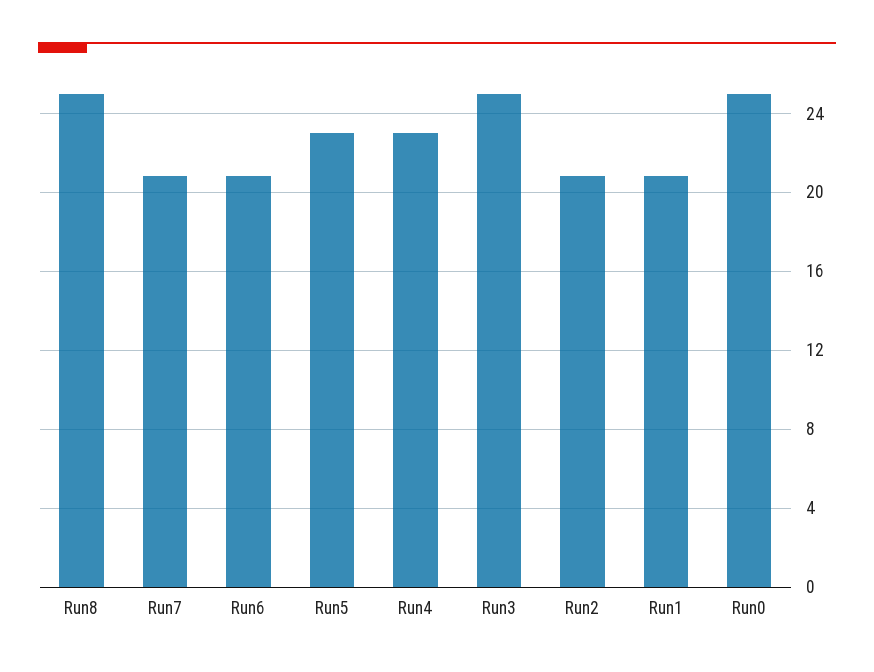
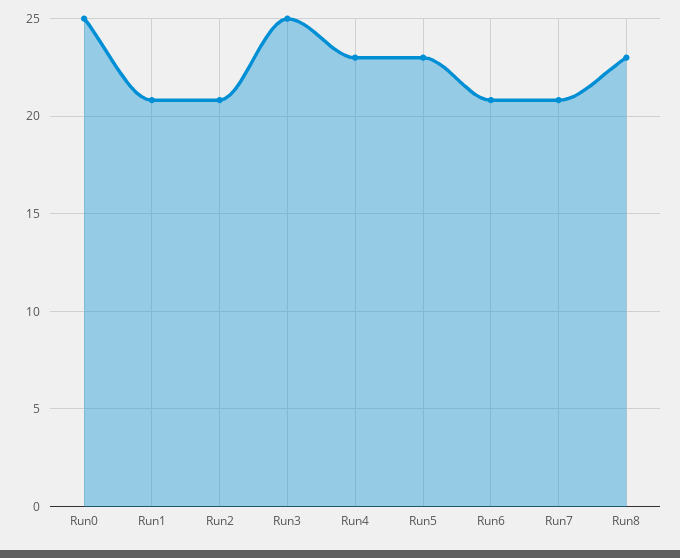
Run8: 25 -> 23

